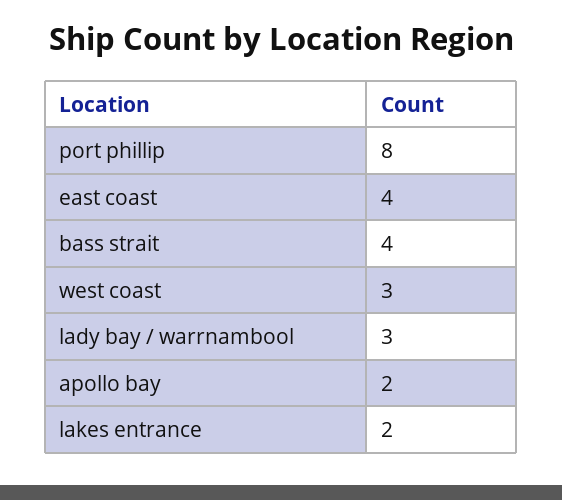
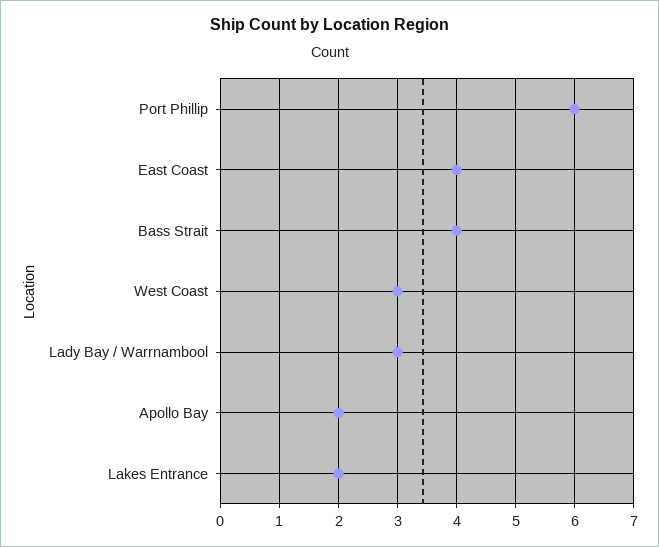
port phillip: 8 -> 6

